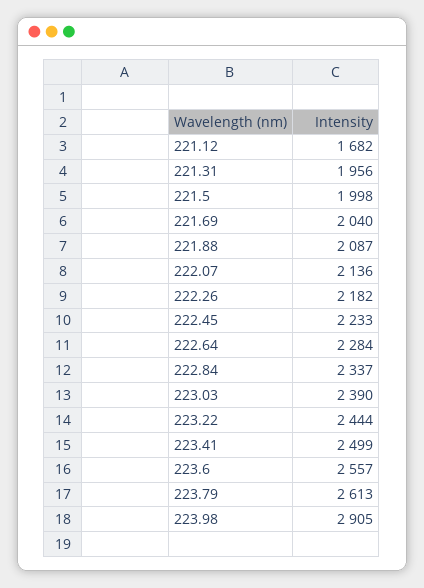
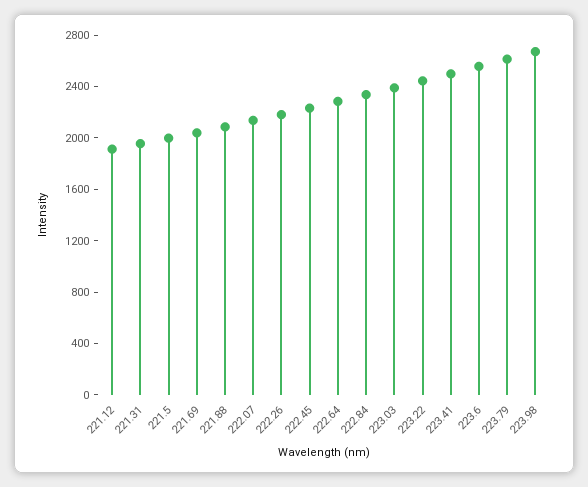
221.12: 1682 -> 1900
223.98: 2905 -> 2700

